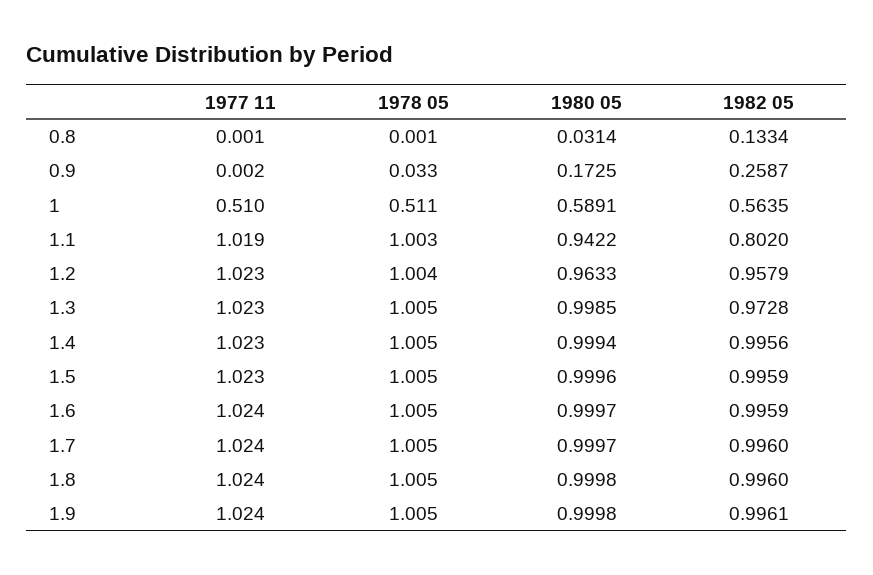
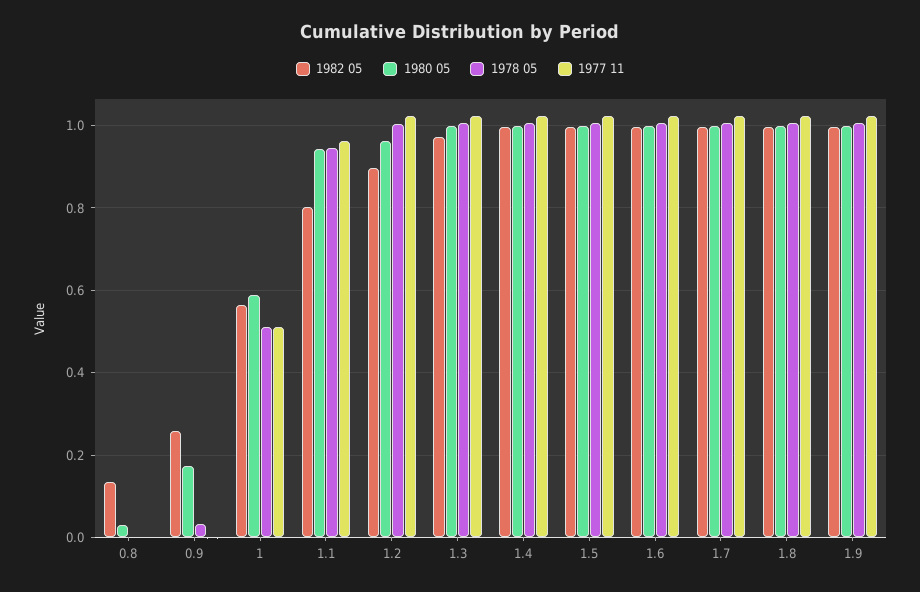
1977 11, 1.1: 1.019 -> 0.96
1978 05, 1.1: 1.003 -> 0.94
1982 05, 1.2: 0.9579 -> 0.9

